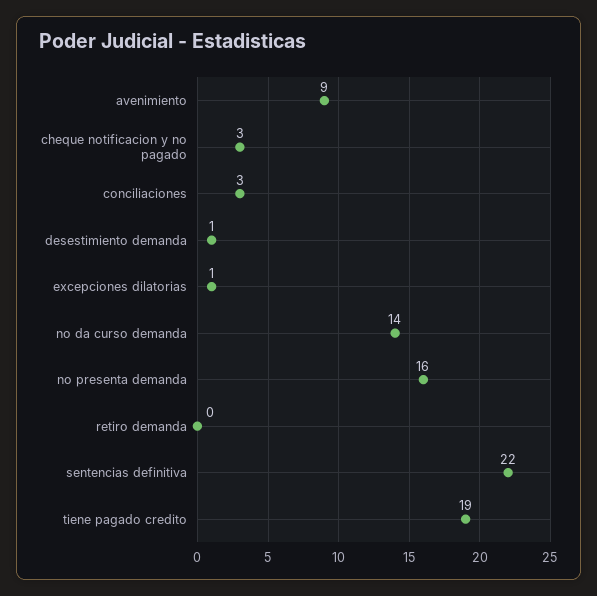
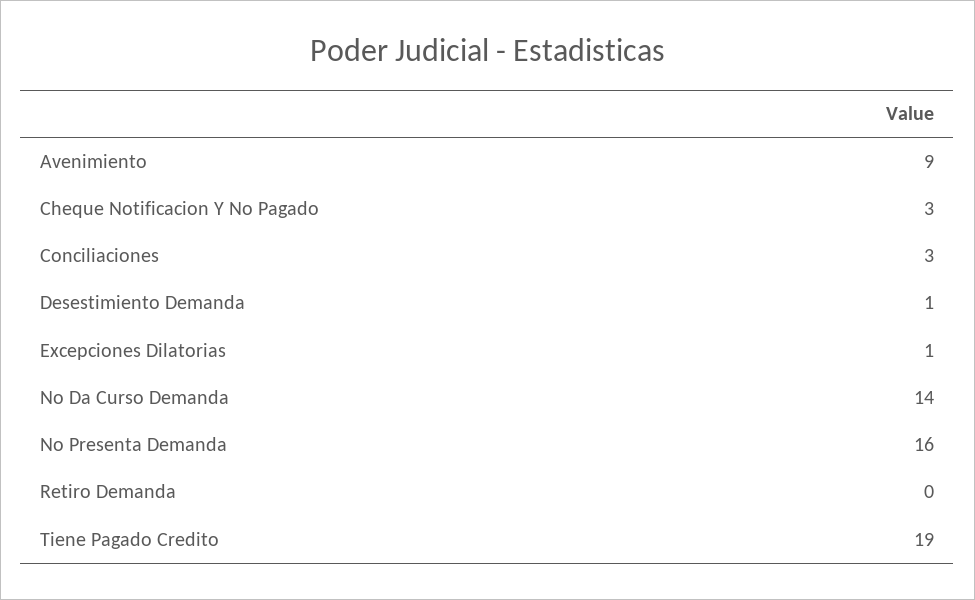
sentencias definitiva: 22 -> none

